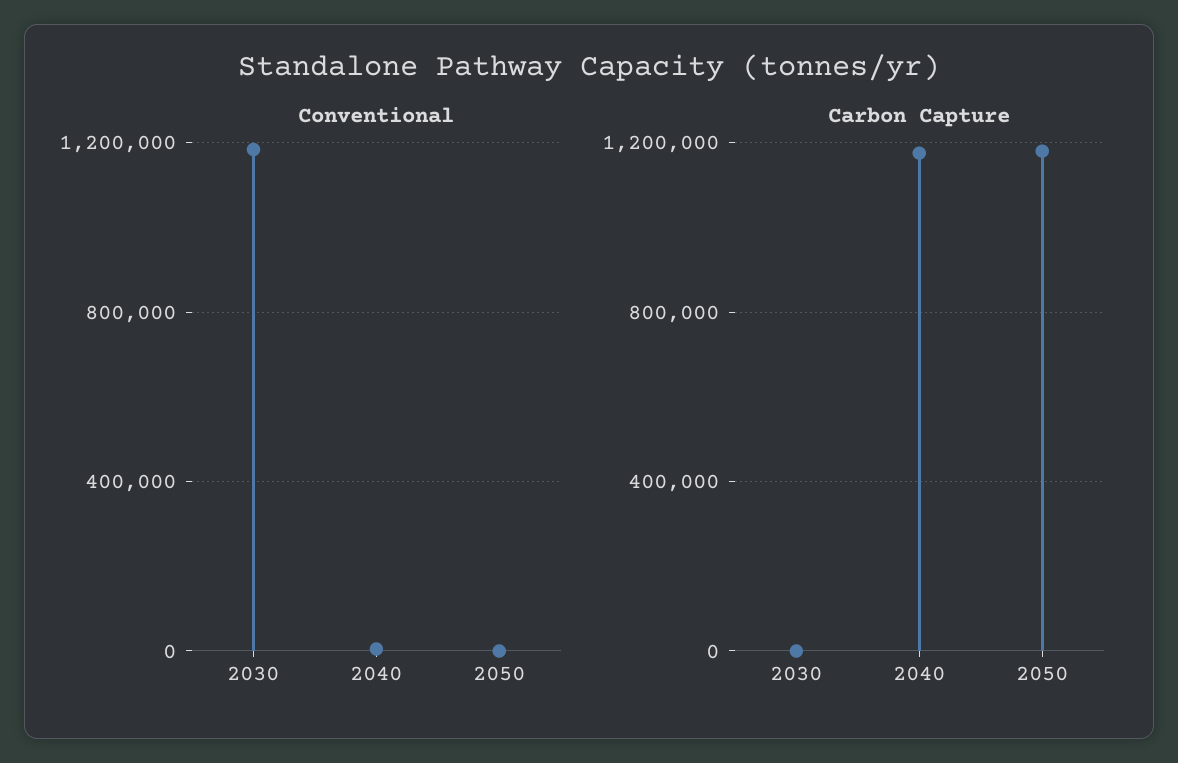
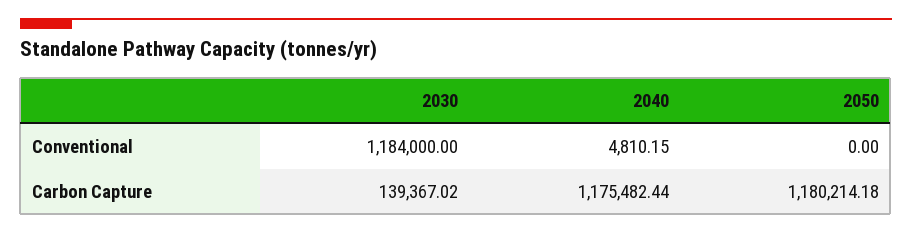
Carbon Capture, 2030: 0 -> 139367.02

